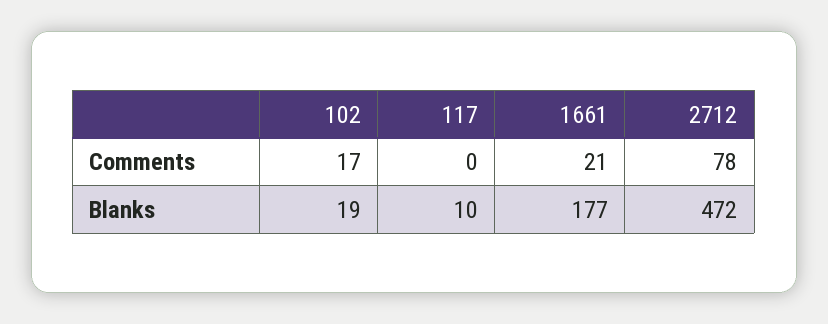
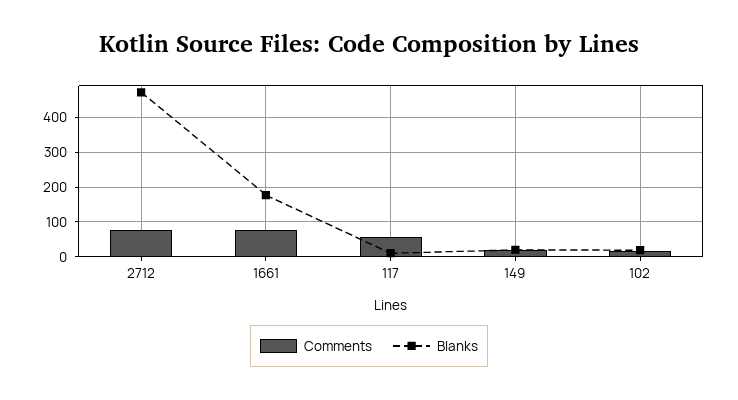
Comments, 117: 0 -> 60
Comments, 1661: 21 -> 80
Comments, 149: none -> 20
Blanks, 149: none -> 20

